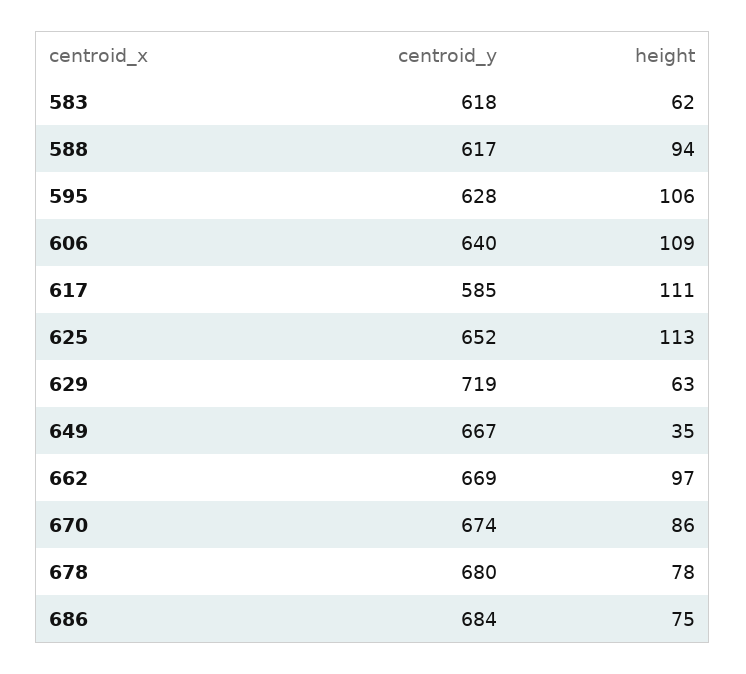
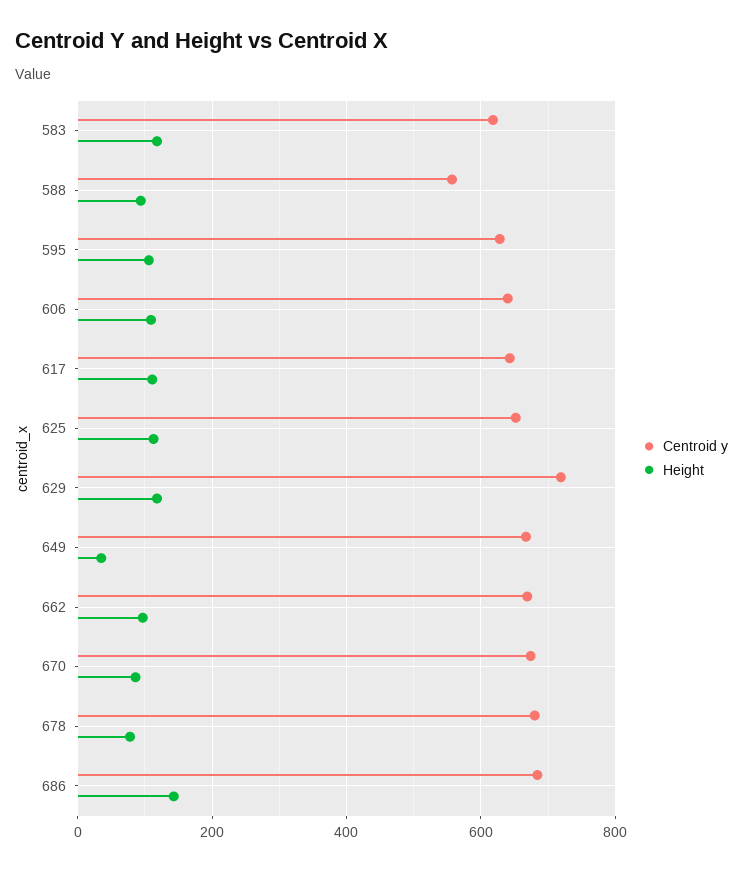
height, 583: 62 -> 120
centroid_y, 588: 617 -> 560
centroid_y, 617: 585 -> 640
height, 629: 63 -> 120
height, 686: 75 -> 140

